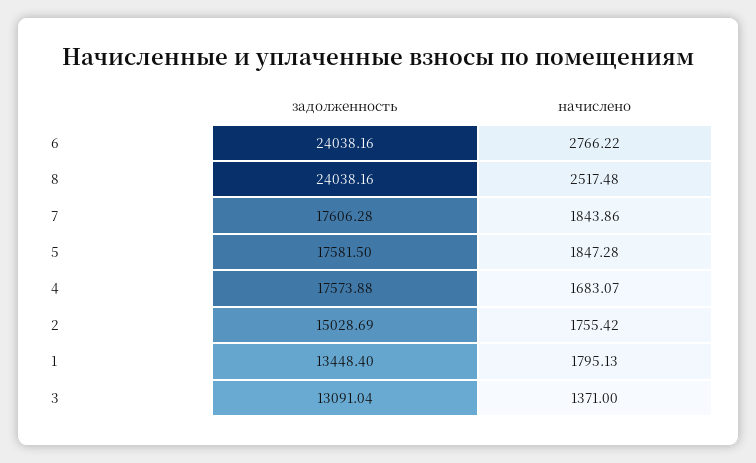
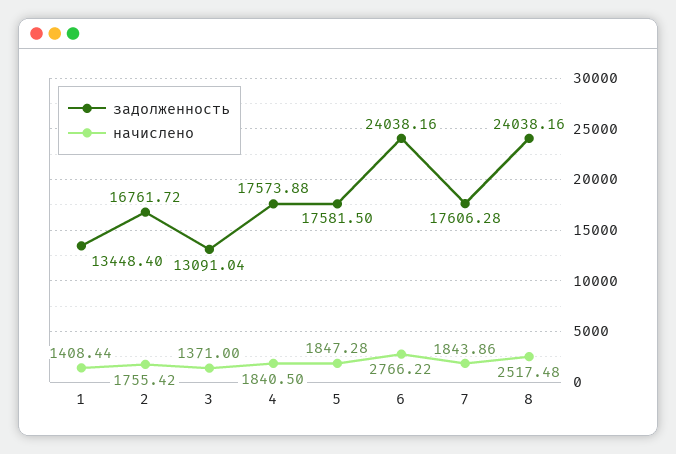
начислено, 4: 1683.07 -> 1840.5
задолженность, 2: 15028.69 -> 16761.72
начислено, 1: 1795.13 -> 1408.44

